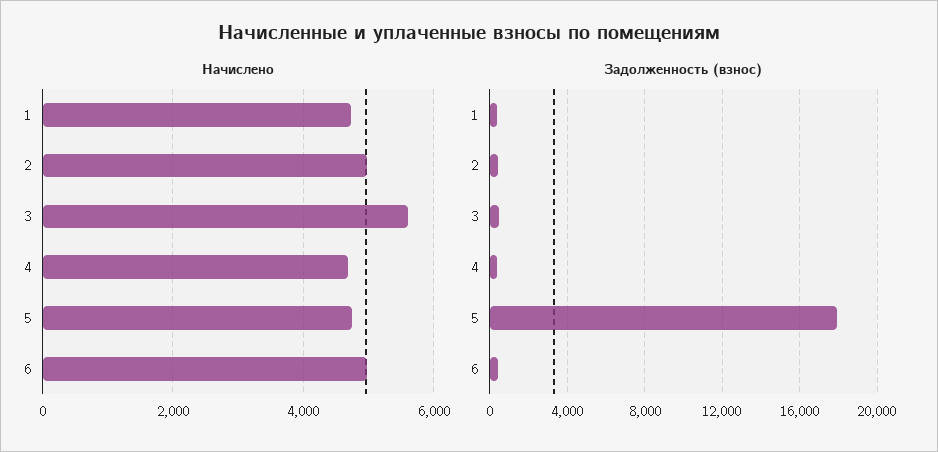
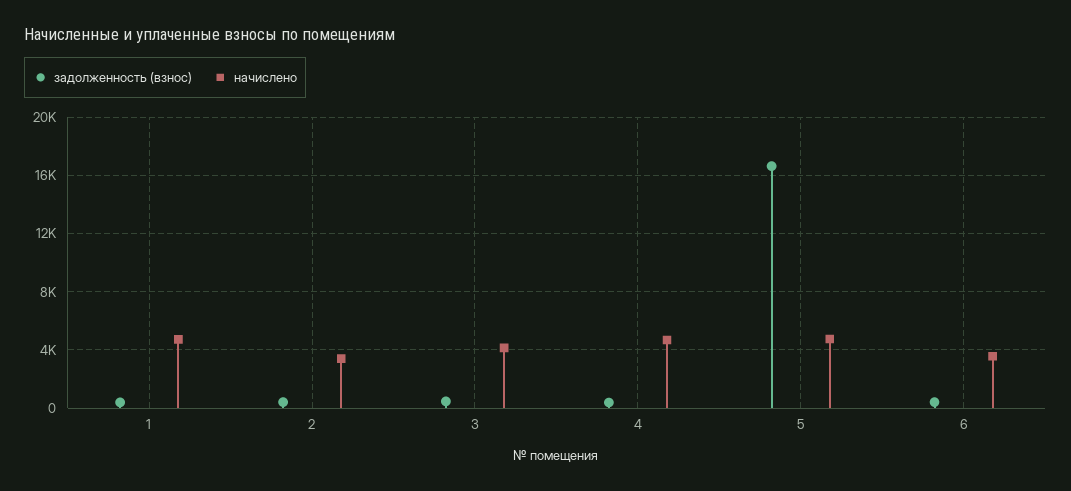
Начислено, 2: 5000 -> 3500
Начислено, 3: 5600 -> 4000
Начислено, 6: 5000 -> 3500
Задолженность (взнос), 5: 18000 -> 16500

